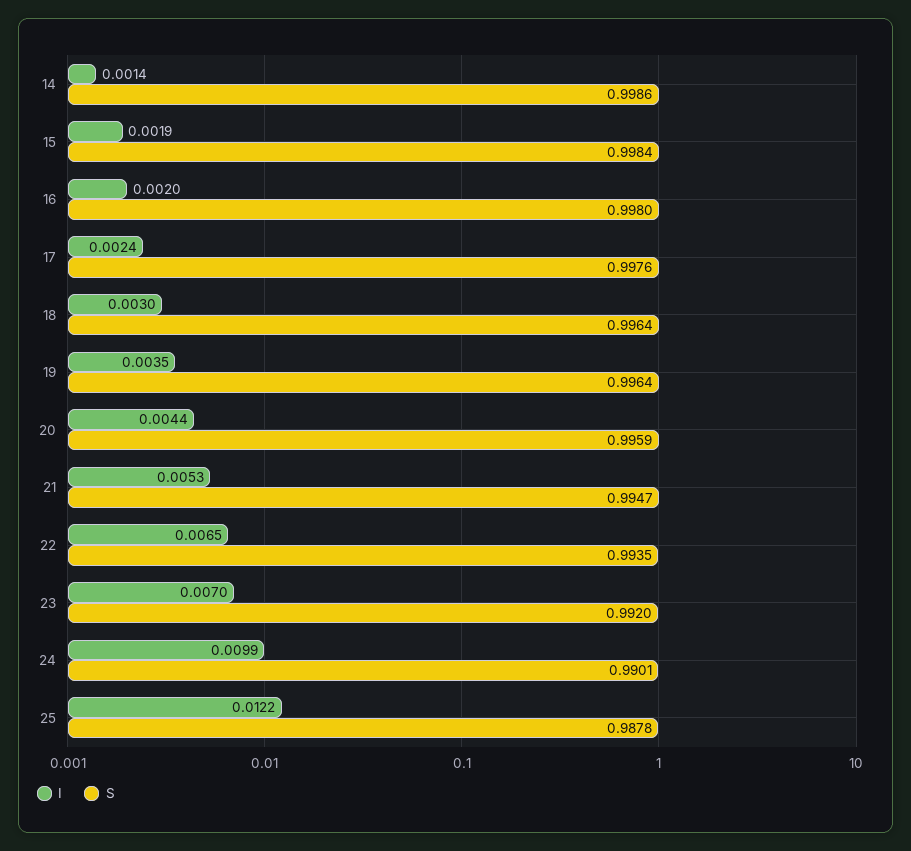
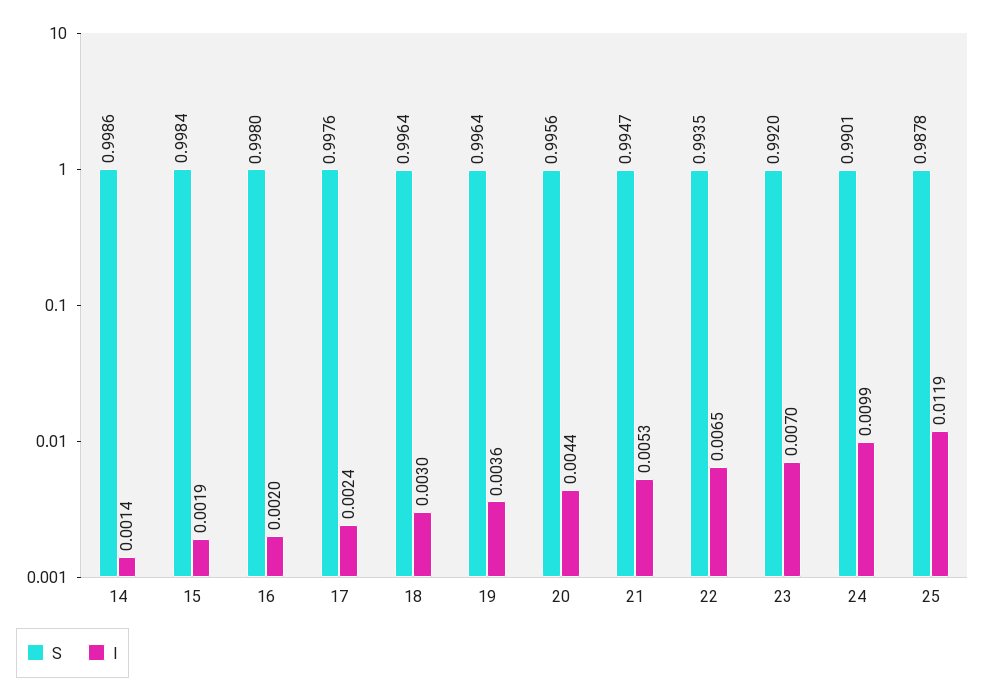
I, 19: 0.0035 -> 0.0036
S, 20: 0.9959 -> 0.9956
I, 25: 0.0122 -> 0.0119

